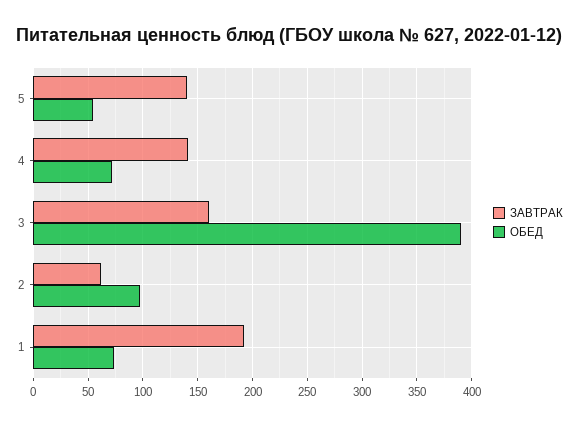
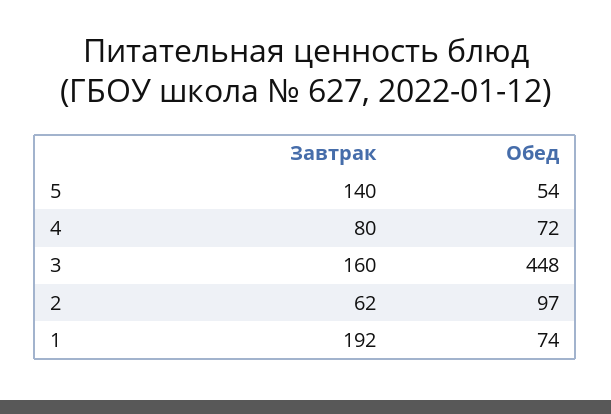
ЗАВТРАК, 4: 140 -> 80
ОБЕД, 3: 390 -> 448

